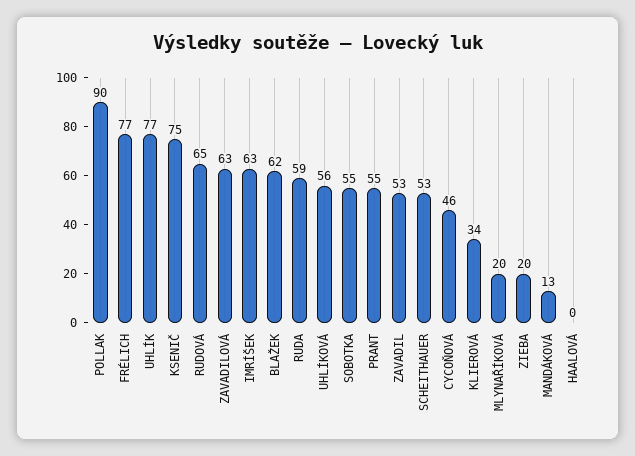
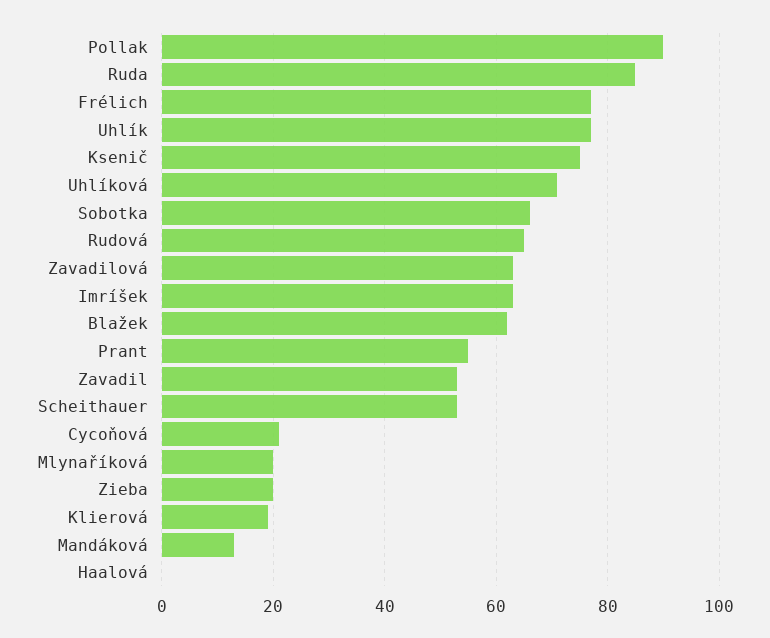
RUDA: 59 -> 85
UHLÍKOVÁ: 56 -> 70
SOBOTKA: 55 -> 65
CYCOŇOVÁ: 46 -> 20
KLIEROVÁ: 34 -> 20

